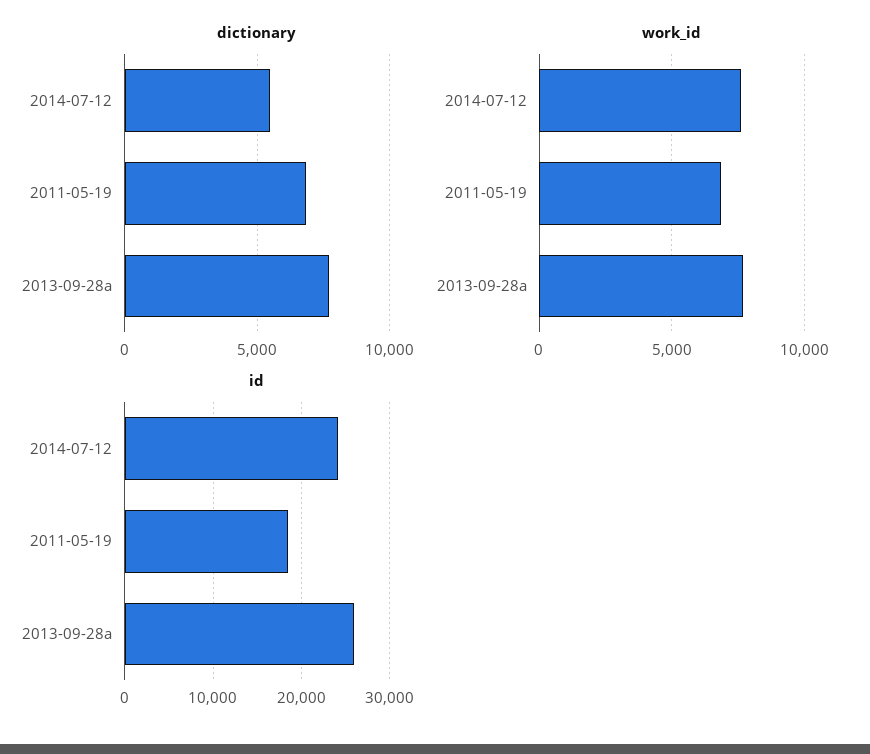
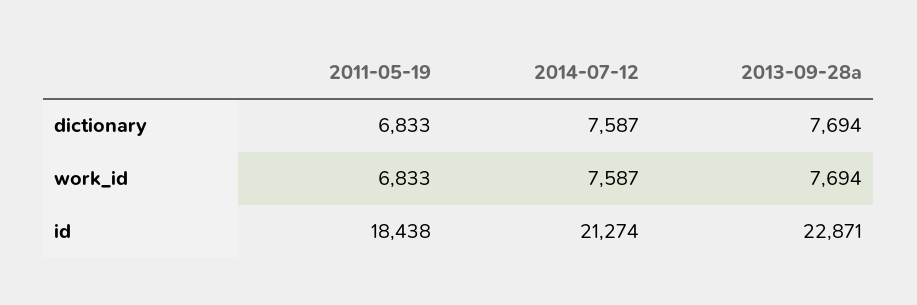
dictionary, 2014-07-12: 5500 -> 7587
id, 2014-07-12: 24000 -> 21274
id, 2013-09-28a: 26000 -> 22871

